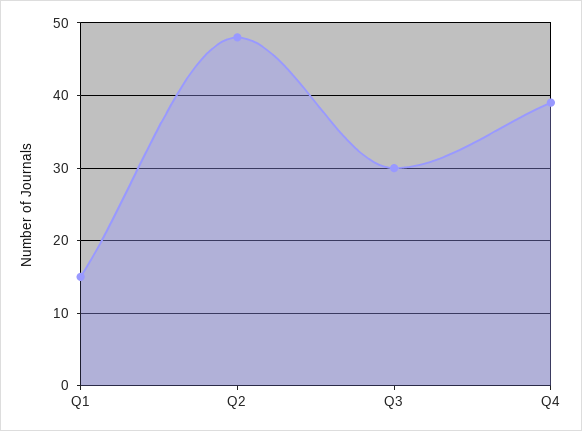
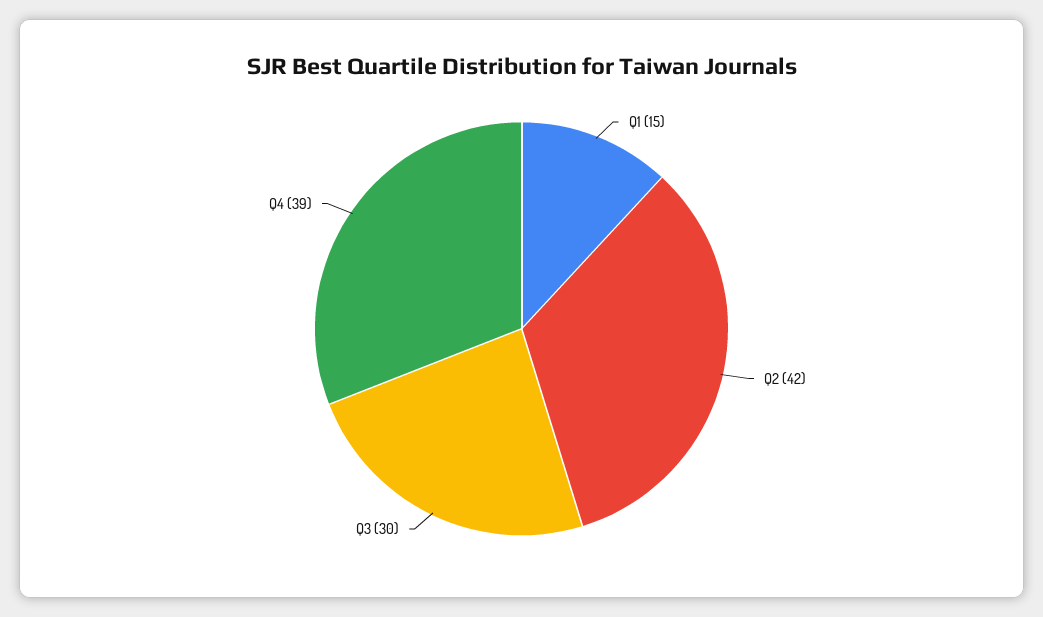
Q2: 48 -> 42

